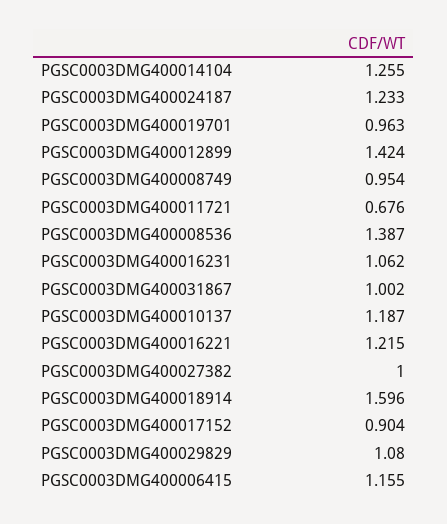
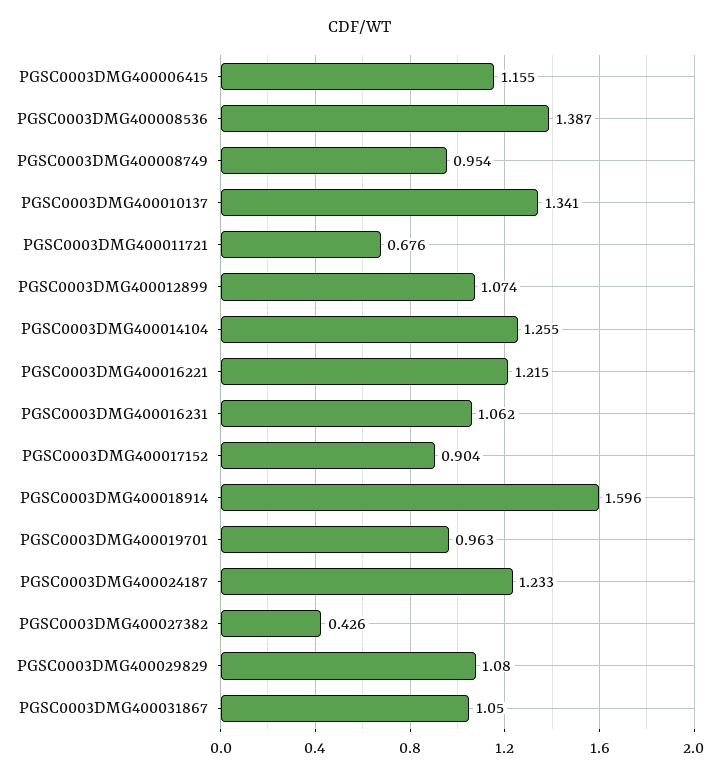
PGSC0003DMG400012899: 1.424 -> 1.074
PGSC0003DMG400031867: 1.002 -> 1.05
PGSC0003DMG400010137: 1.187 -> 1.341
PGSC0003DMG400027382: 1 -> 0.426

